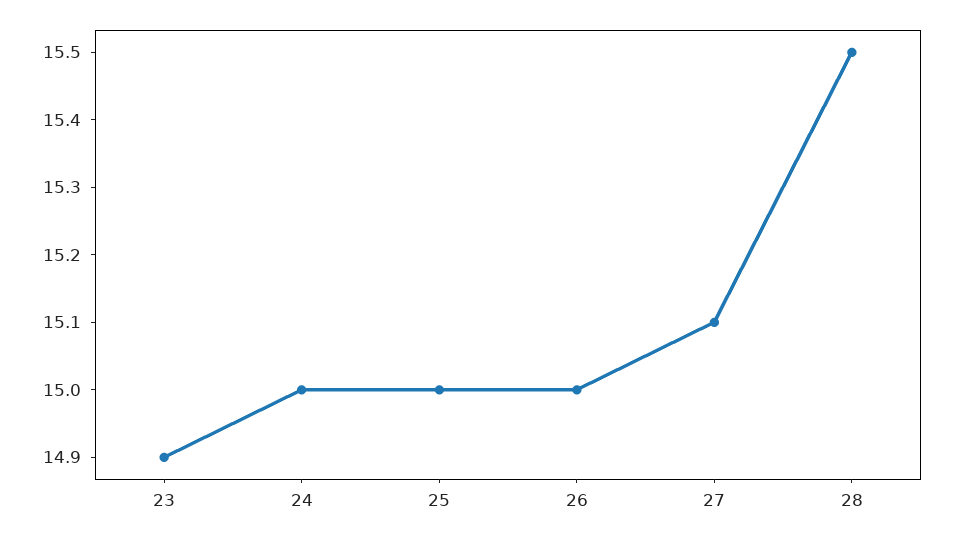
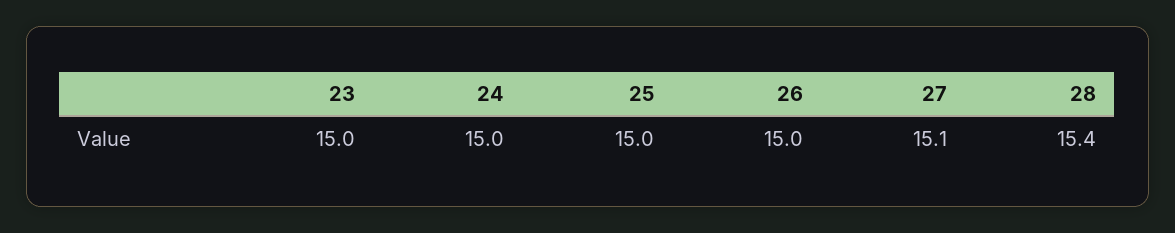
23: 14.9 -> 15
28: 15.5 -> 15.4

